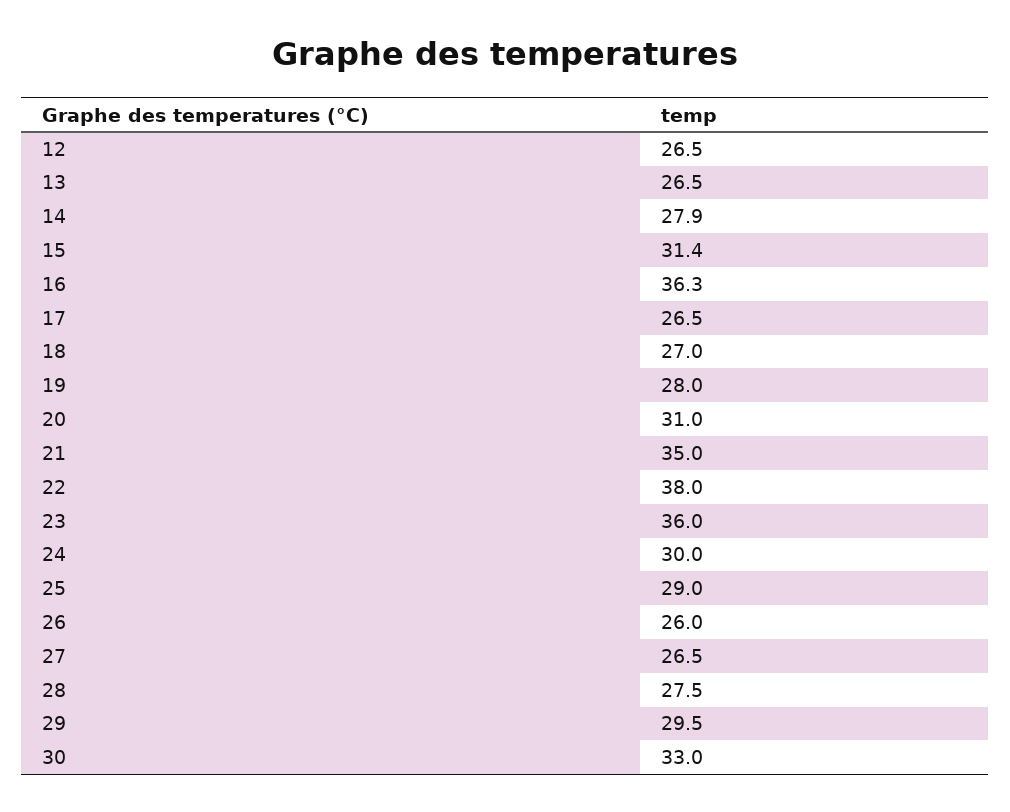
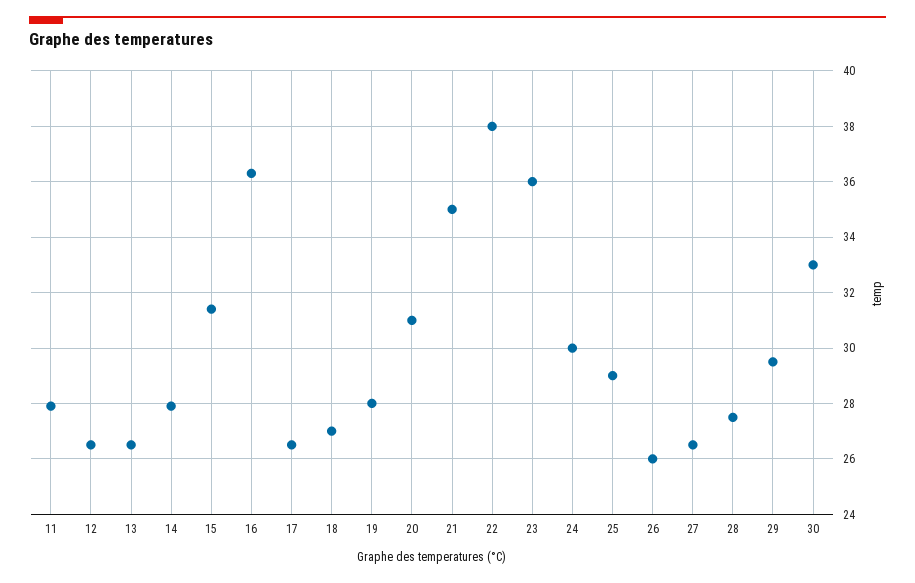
11: none -> 28

